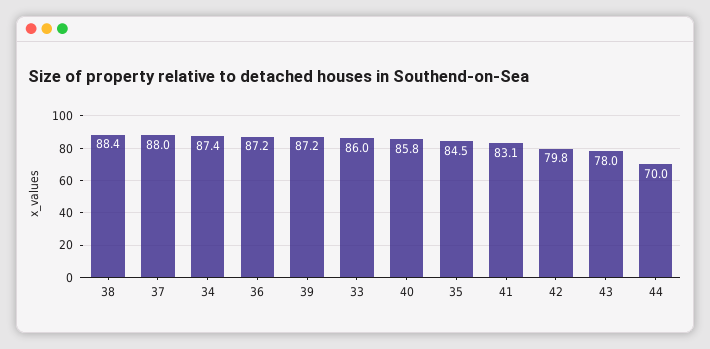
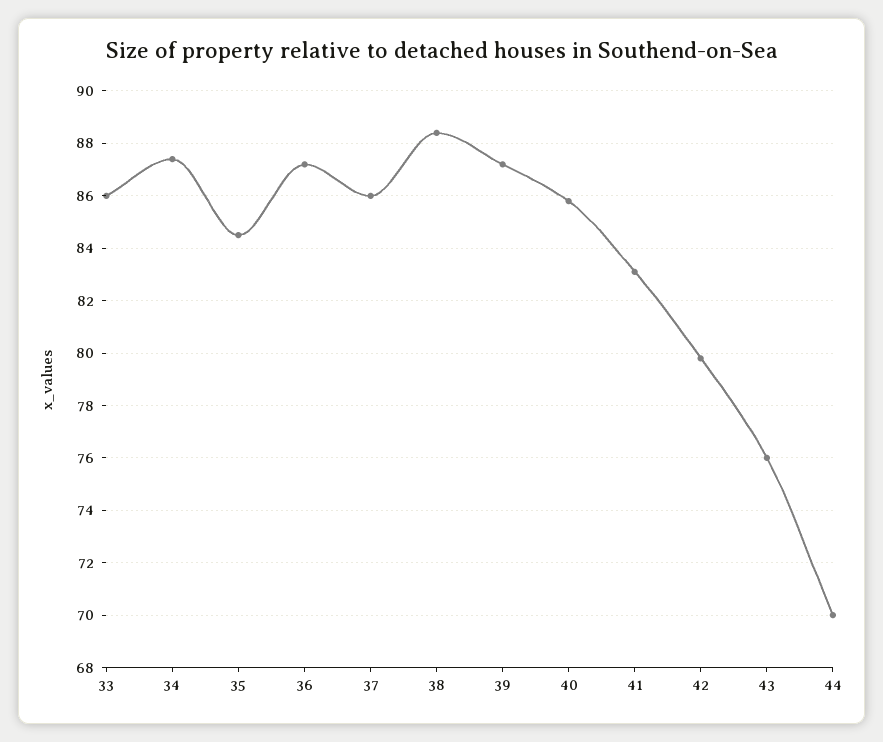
37: 88 -> 86
43: 78 -> 76

